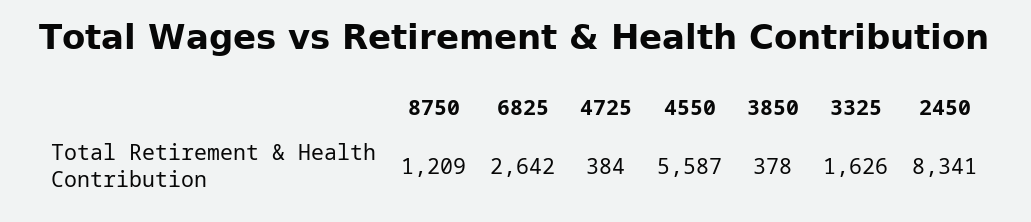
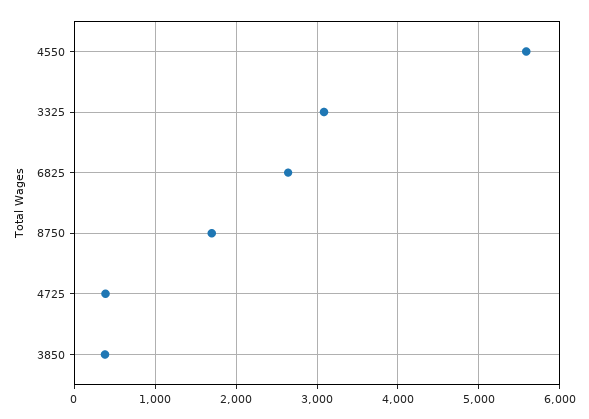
8750: 1209 -> 1700
3325: 1626 -> 3100
2450: 8341 -> none

